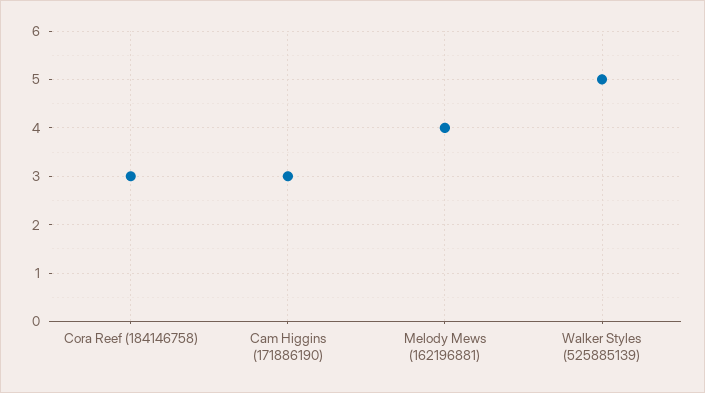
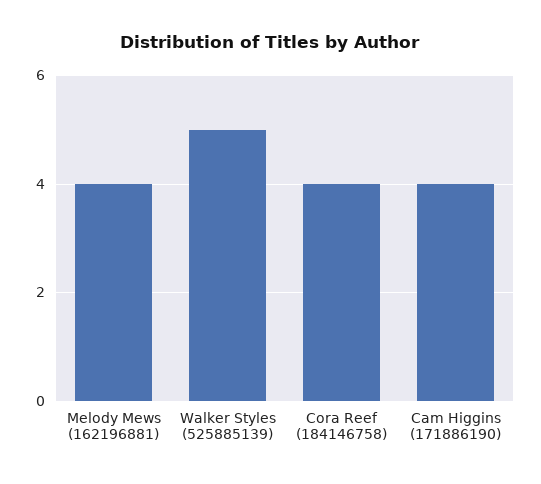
Cora Reef (184146758): 3 -> 4
Cam Higgins (171886190): 3 -> 4

